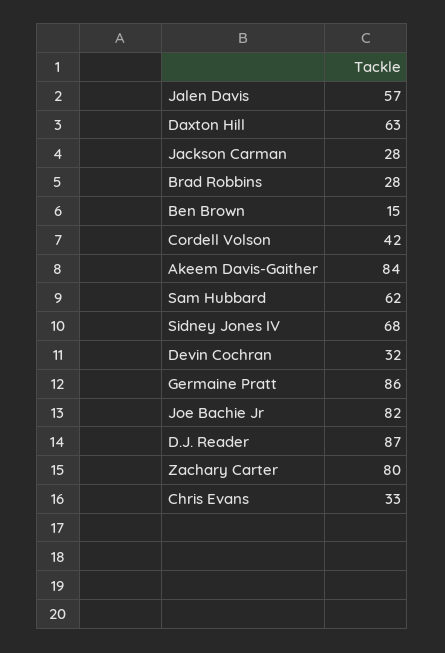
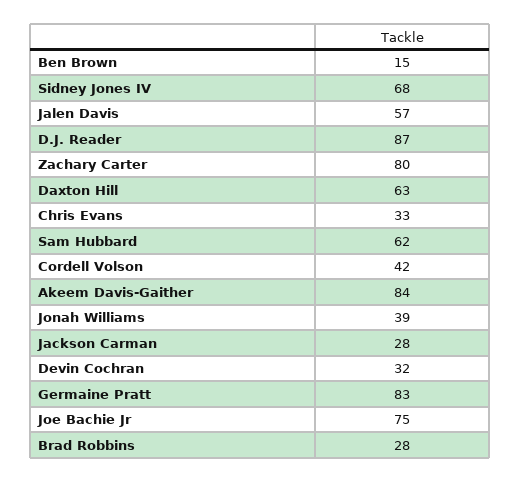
Germaine Pratt: 86 -> 83
Joe Bachie Jr: 82 -> 75
Jonah Williams: none -> 39

